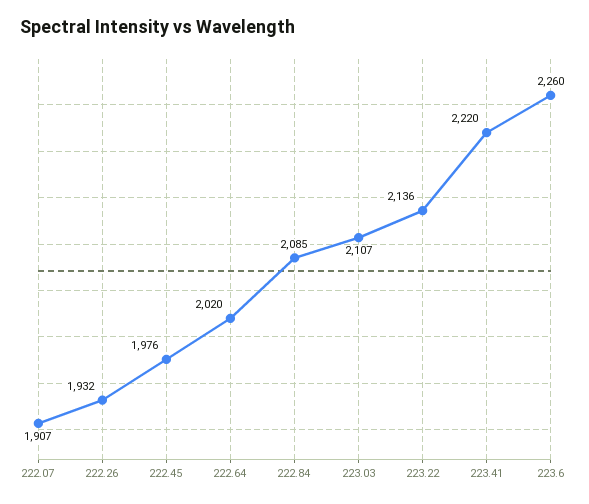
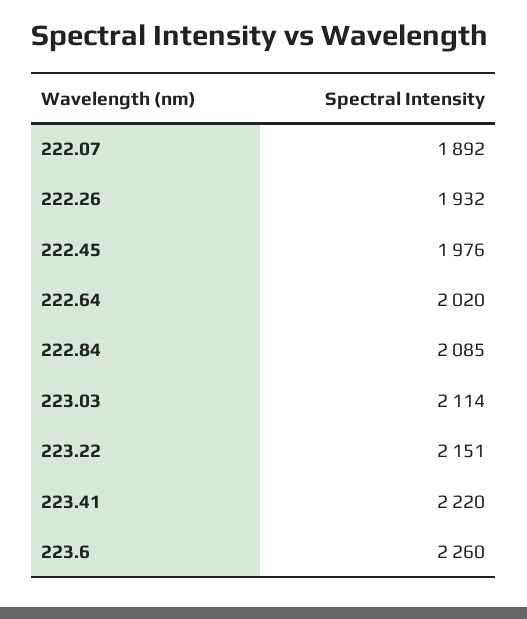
222.07: 1907 -> 1892
223.03: 2107 -> 2114
223.22: 2136 -> 2151

